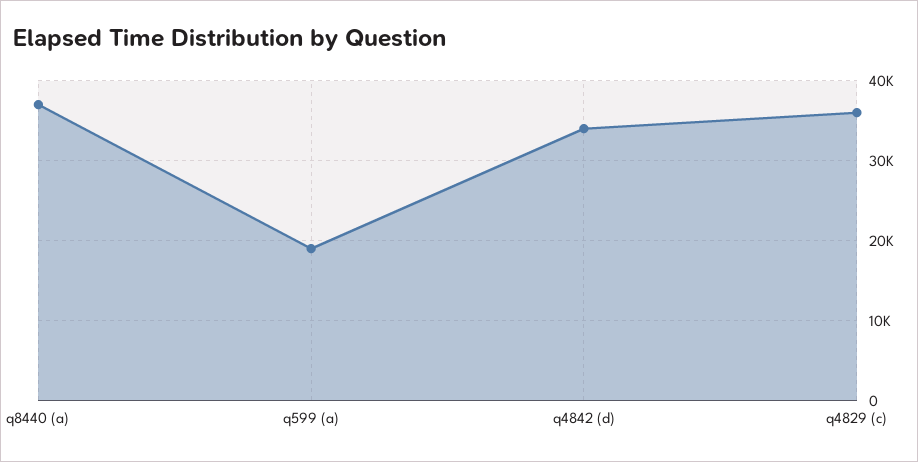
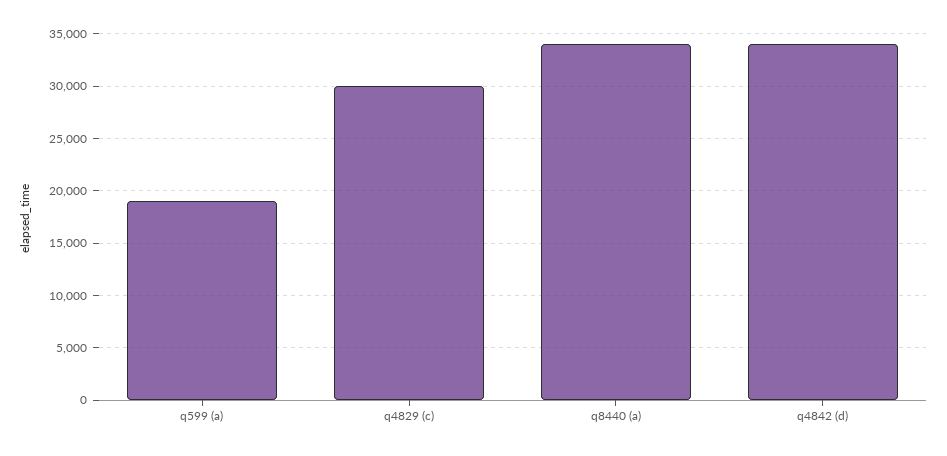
q8440 (a): 37000 -> 34000
q4829 (c): 36000 -> 30000

